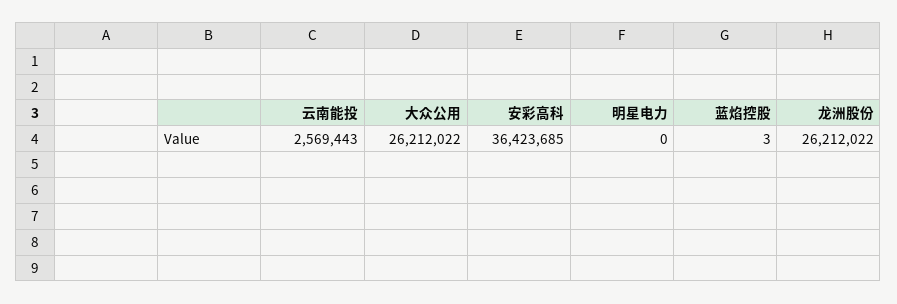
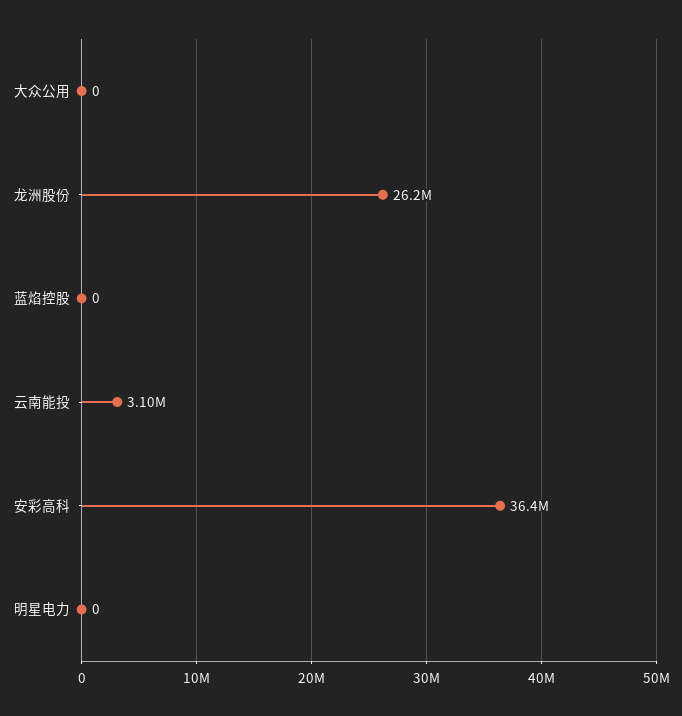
云南能投: 2569443 -> 3100000
大众公用: 26212022 -> 0
蓝焰控股: 3 -> 0

